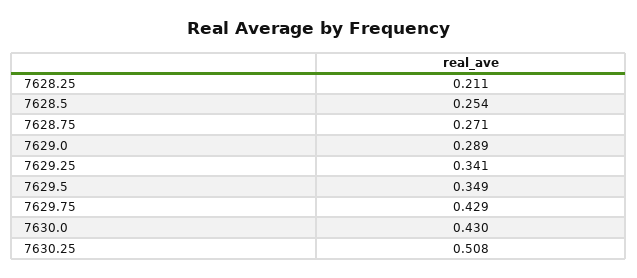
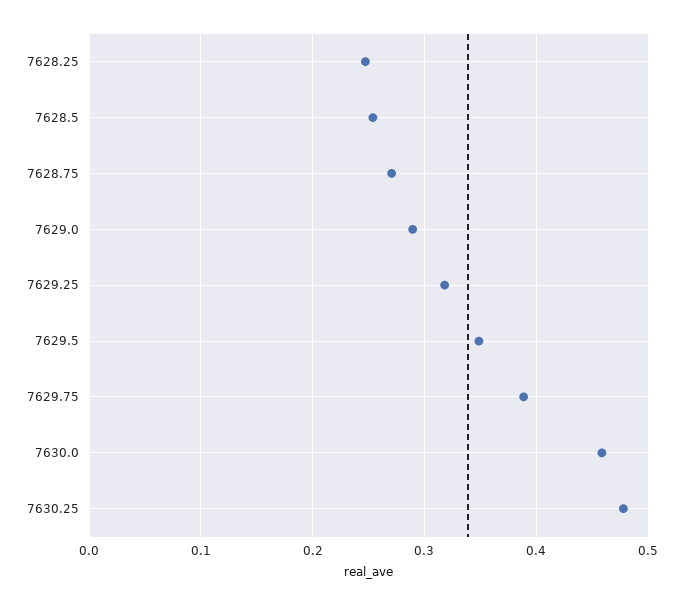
7628.25: 0.211 -> 0.25
7629.25: 0.341 -> 0.32
7629.75: 0.429 -> 0.39
7630.0: 0.43 -> 0.46
7630.25: 0.508 -> 0.48

